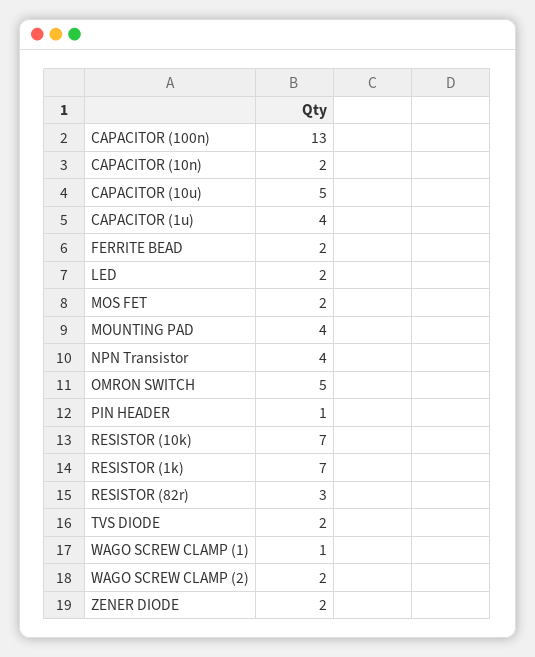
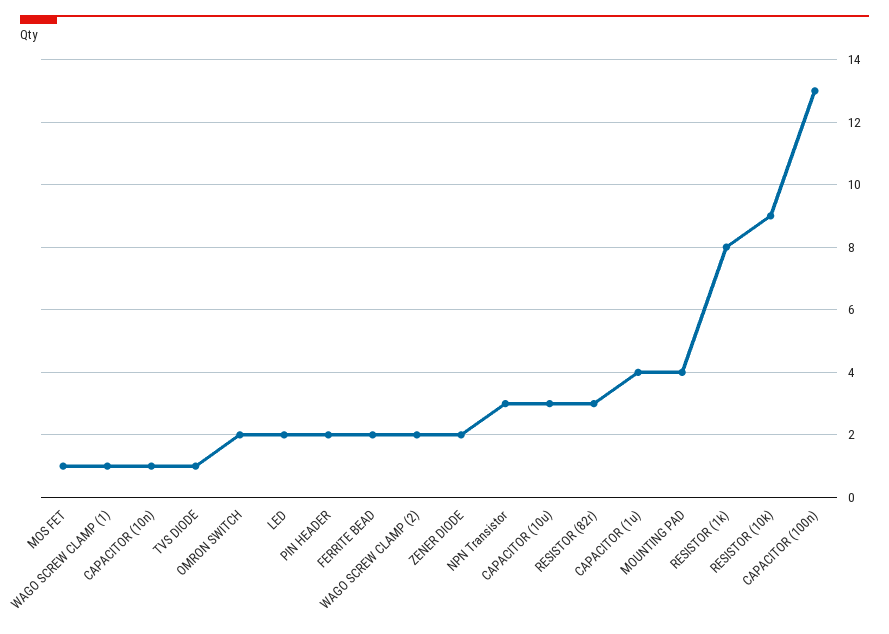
CAPACITOR (10n): 2 -> 1
CAPACITOR (10u): 5 -> 3
MOS FET: 2 -> 1
NPN Transistor: 4 -> 3
OMRON SWITCH: 5 -> 2
PIN HEADER: 1 -> 2
RESISTOR (10k): 7 -> 9
RESISTOR (1k): 7 -> 8
TVS DIODE: 2 -> 1

